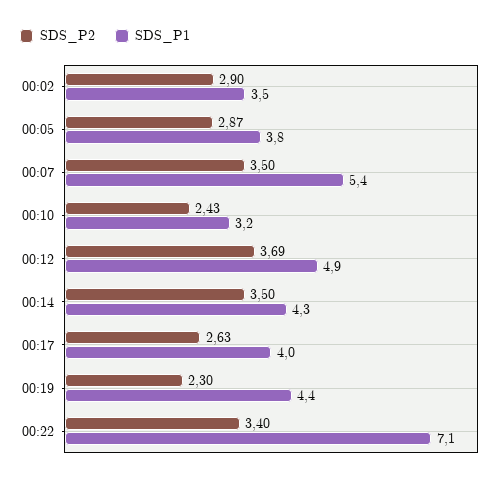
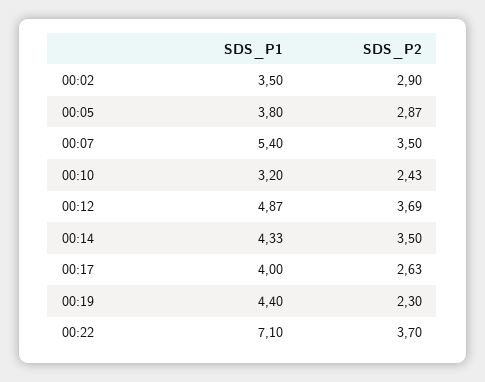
SDS_P2, 00:22: 3.4 -> 3.7

